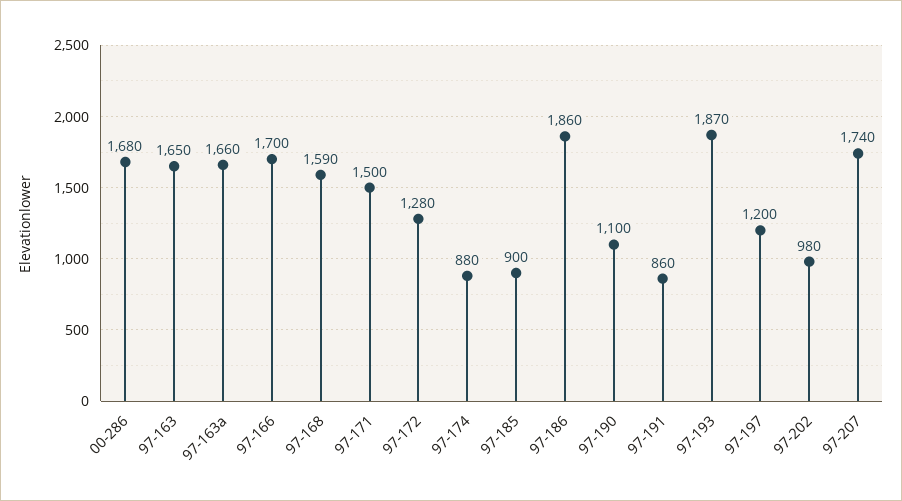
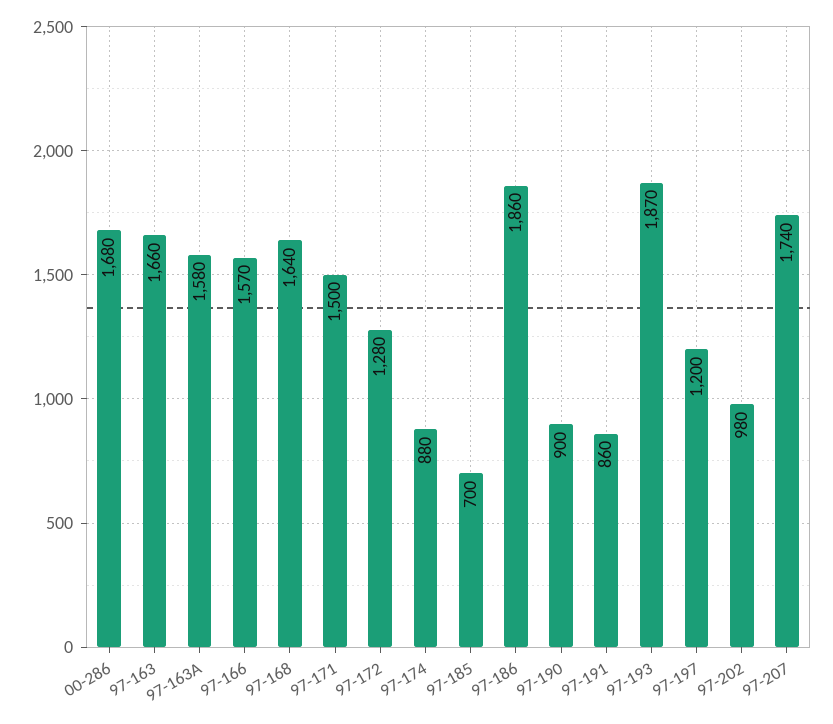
97-163: 1650 -> 1660
97-163a: 1660 -> 1580
97-166: 1700 -> 1570
97-168: 1590 -> 1640
97-185: 900 -> 700
97-190: 1100 -> 900

